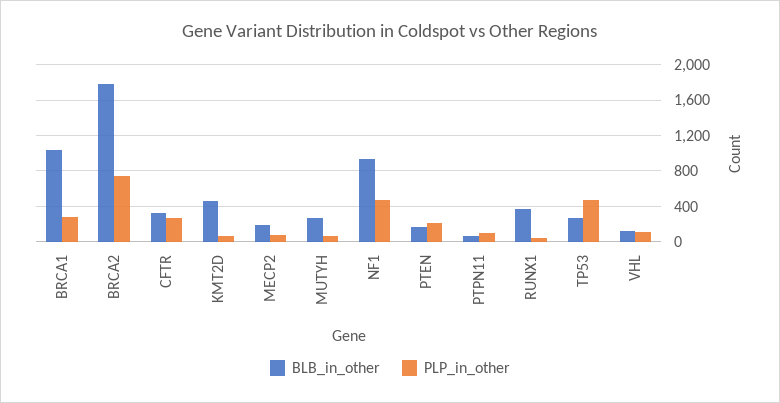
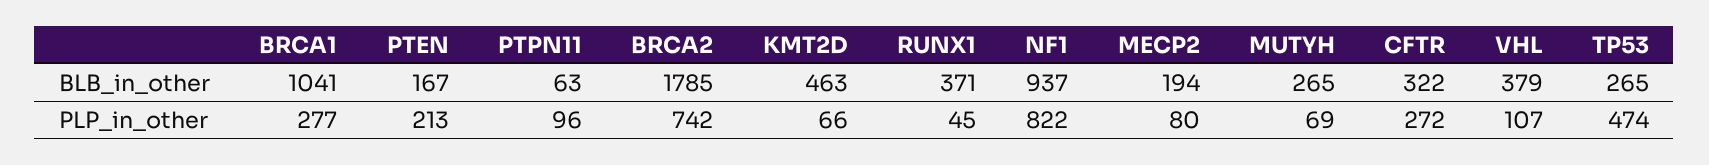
PLP_in_other, NF1: 500 -> 822
BLB_in_other, VHL: 100 -> 379

